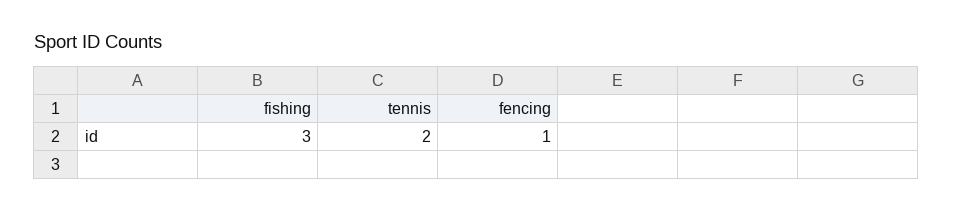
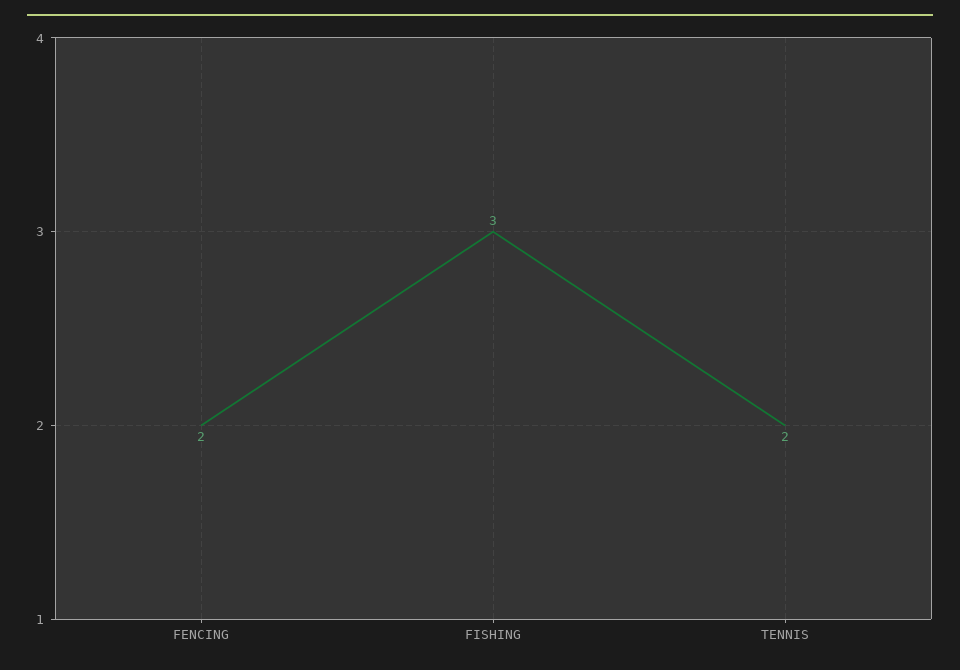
fencing: 1 -> 2

